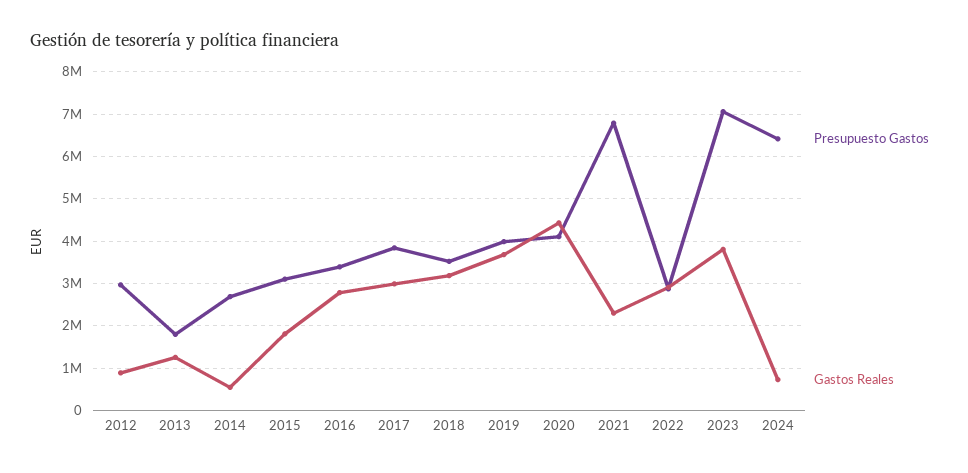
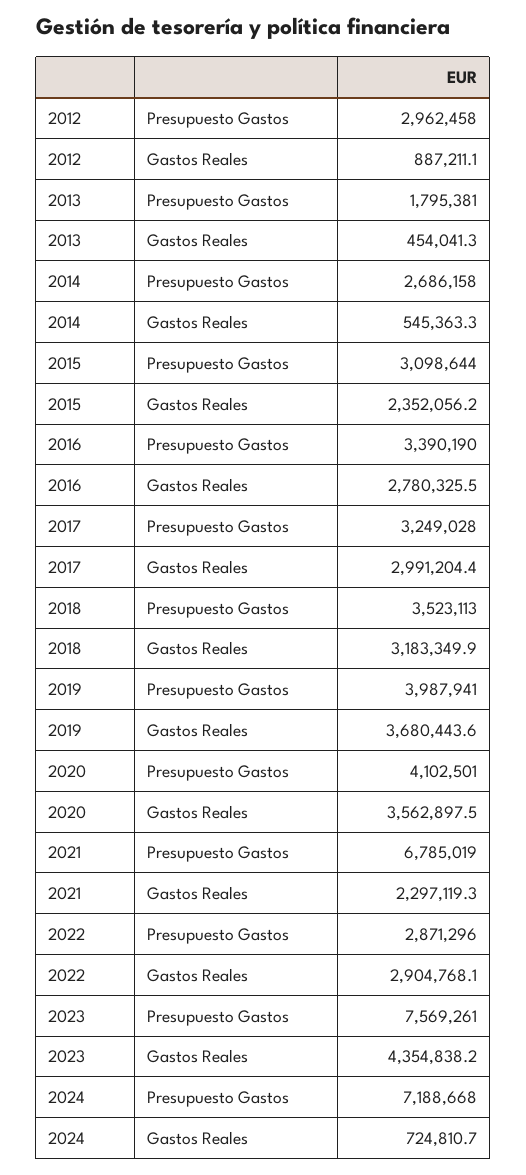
Gastos Reales, 2013: 1200000 -> 454041.3
Gastos Reales, 2015: 1800000 -> 2352056.2
Presupuesto Gastos, 2017: 3800000 -> 3249028
Gastos Reales, 2020: 4400000 -> 3562897.5
Presupuesto Gastos, 2023: 7000000 -> 7569261
Gastos Reales, 2023: 3800000 -> 4354838.2
Presupuesto Gastos, 2024: 6400000 -> 7188668

